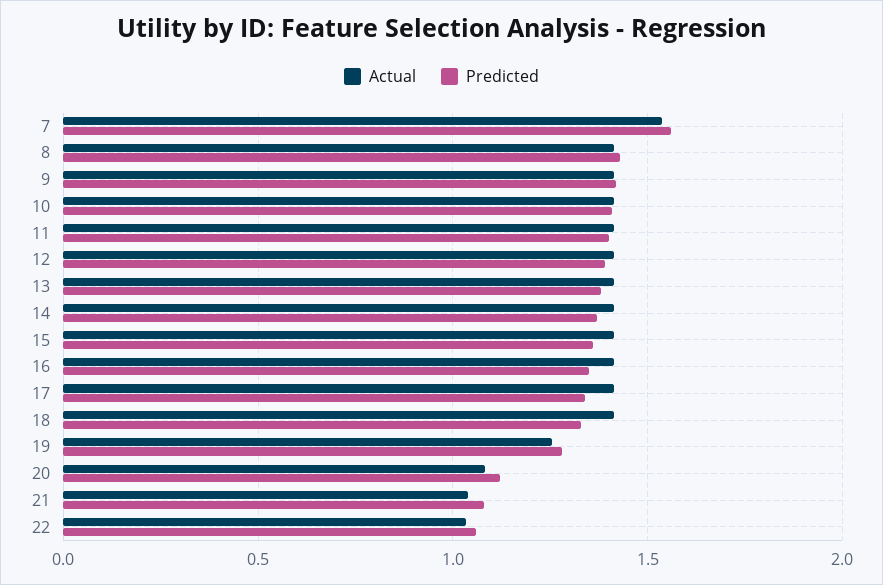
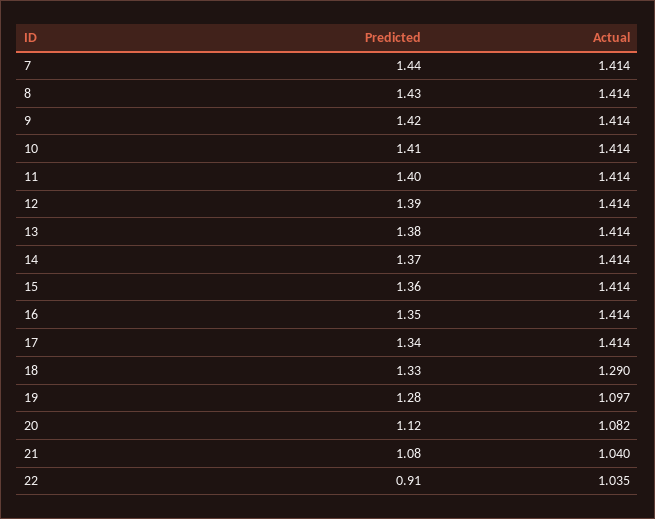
Actual, 7: 1.55 -> 1.414
Predicted, 7: 1.55 -> 1.44
Actual, 18: 1.4 -> 1.29
Actual, 19: 1.25 -> 1.097
Predicted, 22: 1.05 -> 0.91

